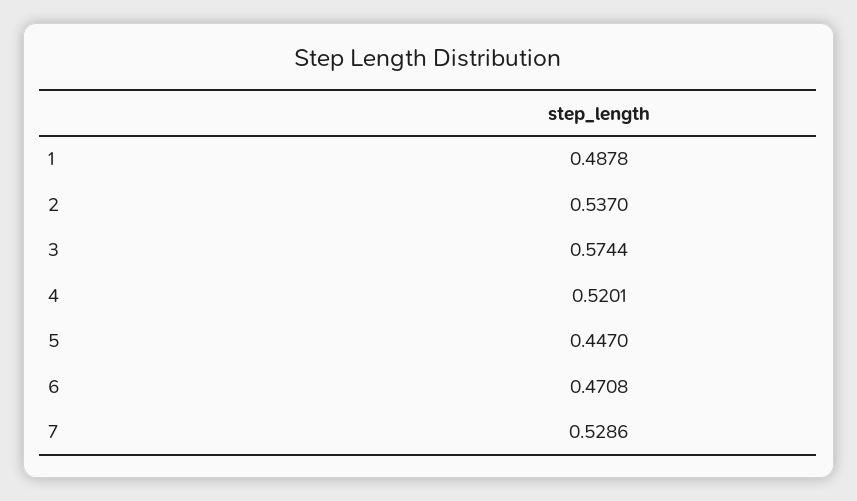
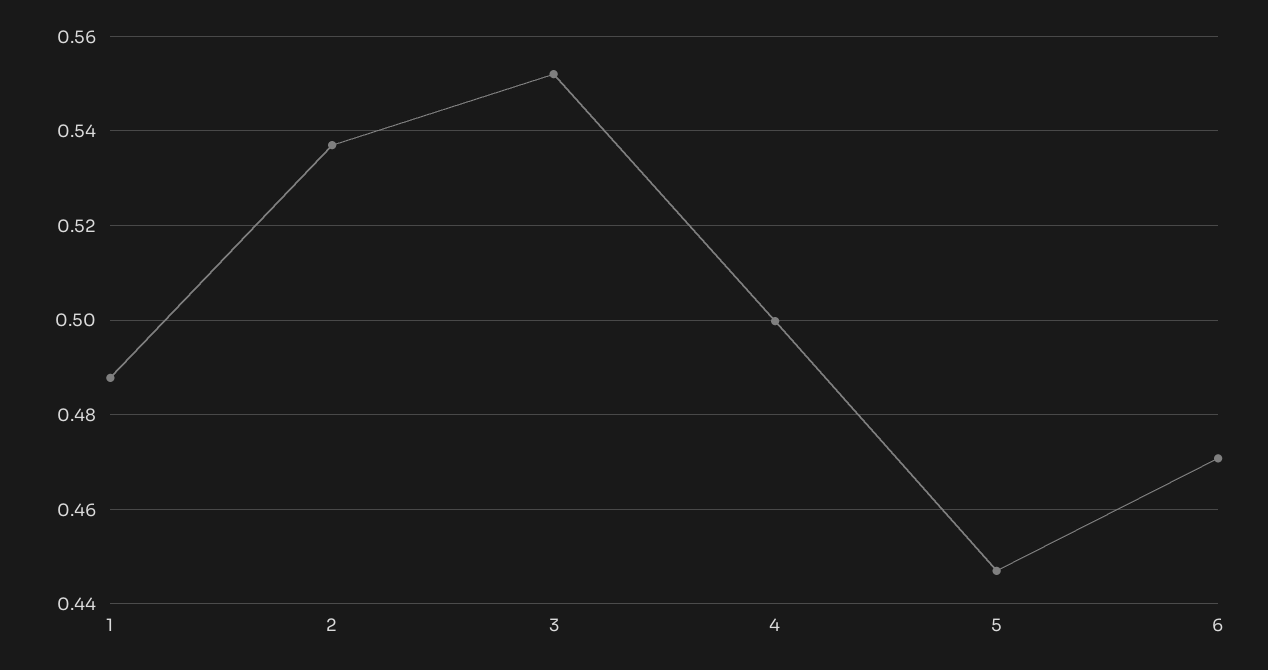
3: 0.5744 -> 0.552
4: 0.5201 -> 0.5
7: 0.5286 -> none

